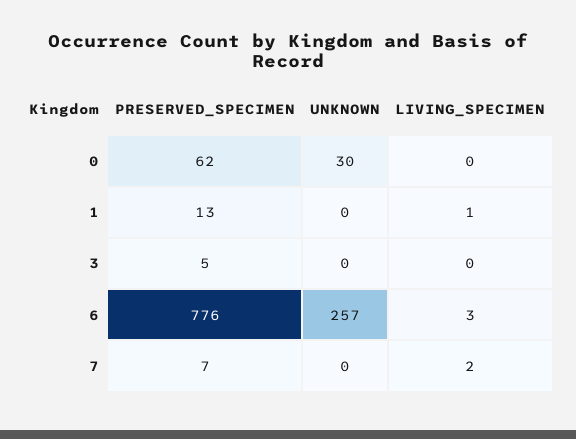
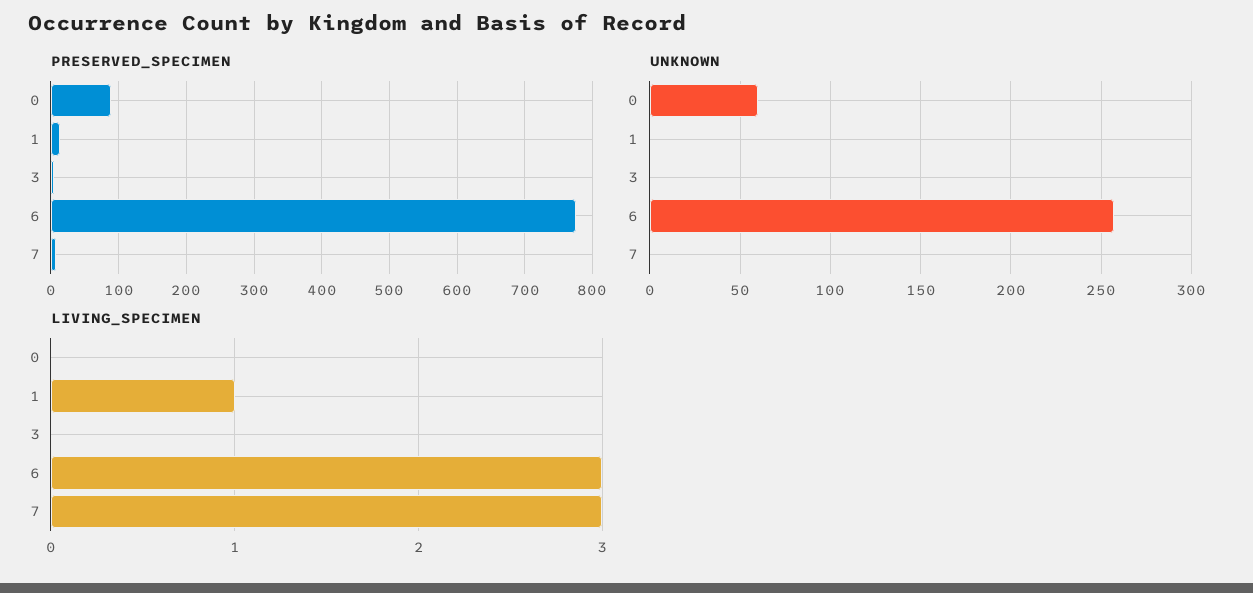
PRESERVED_SPECIMEN, 0: 62 -> 90
UNKNOWN, 0: 30 -> 60
LIVING_SPECIMEN, 7: 2 -> 3

